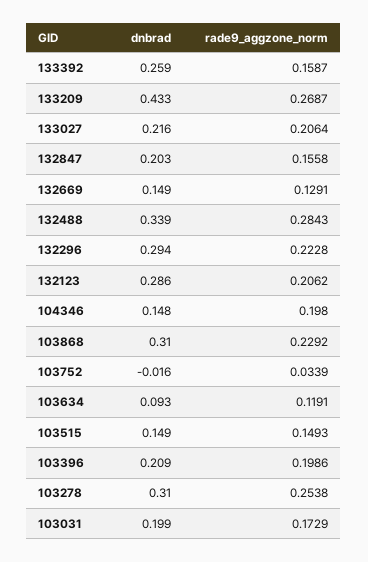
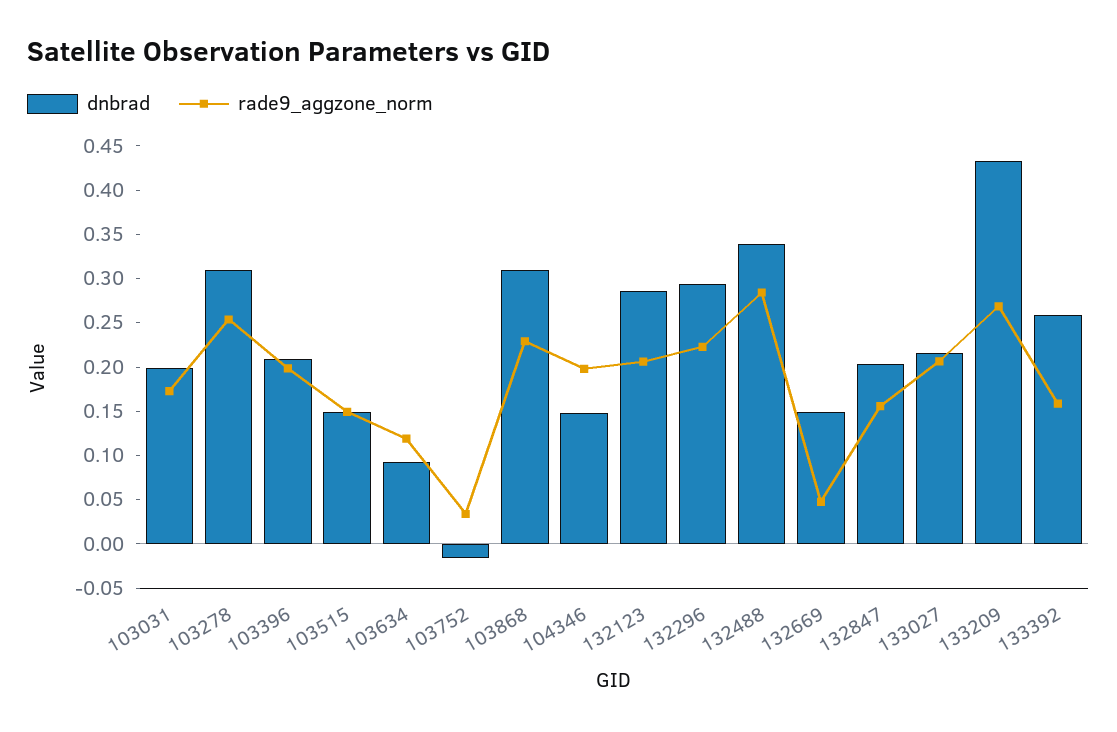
rade9_aggzone_norm, 132669: 0.1291 -> 0.05

